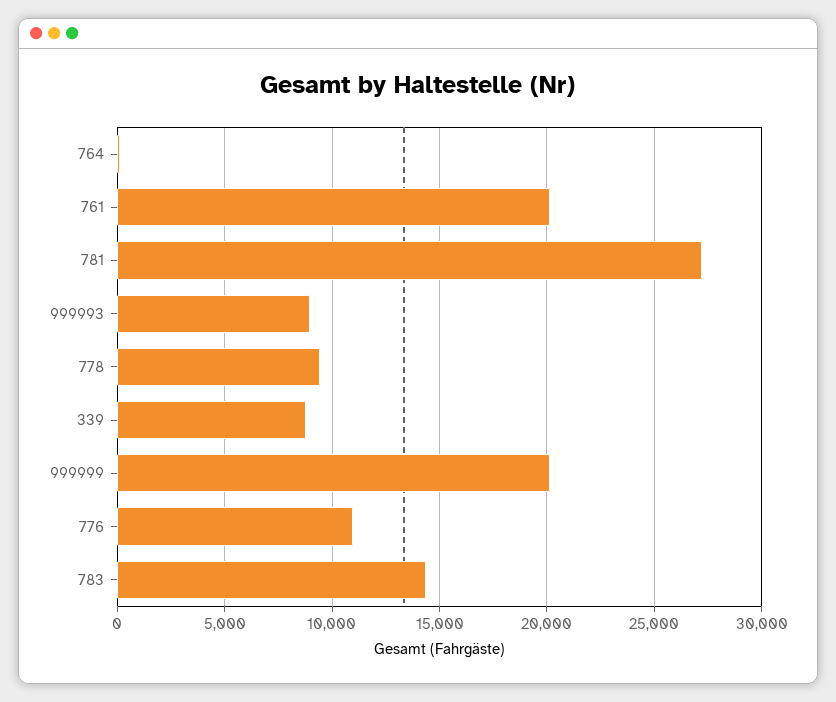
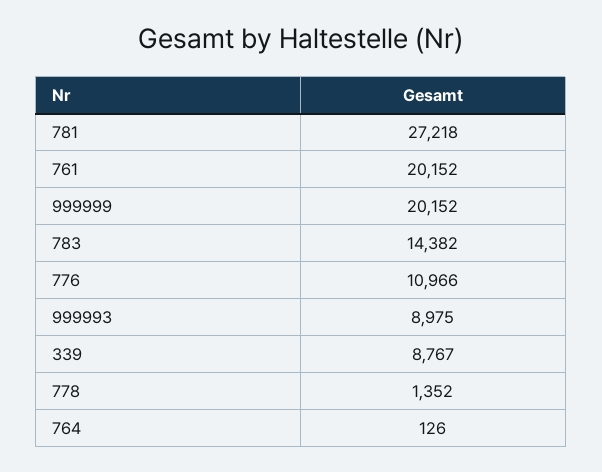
778: 9500 -> 1352

